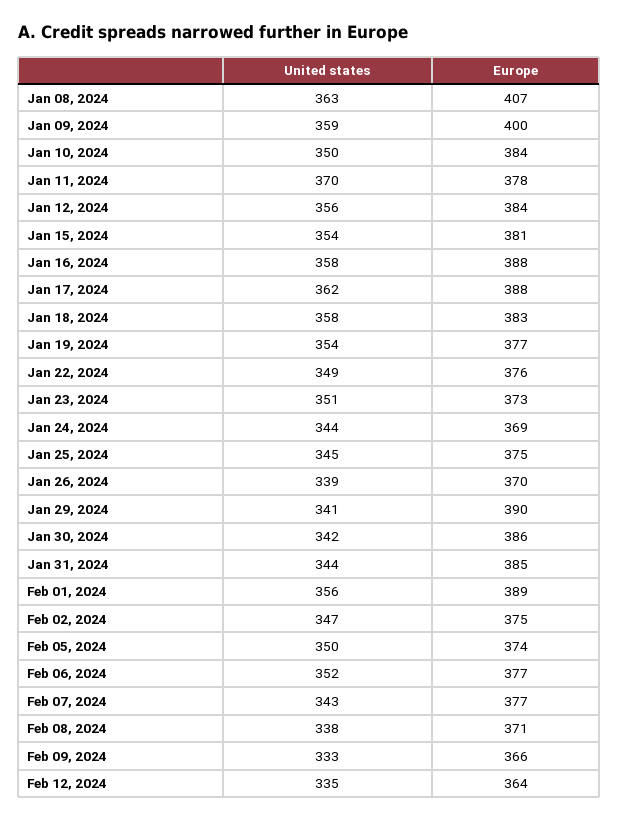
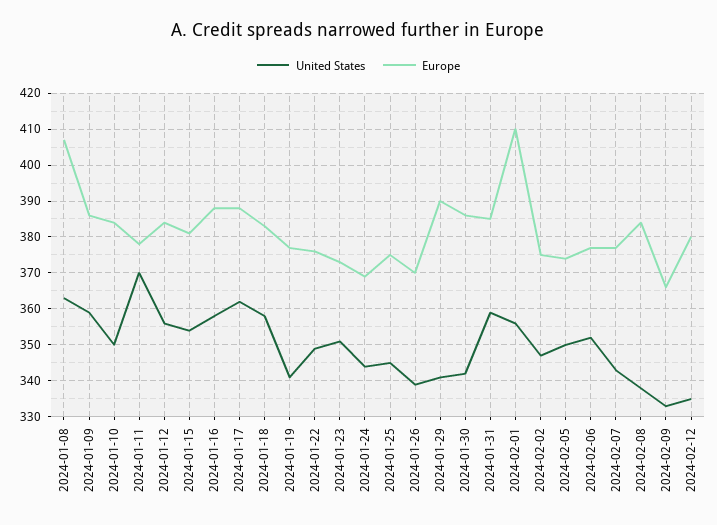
Europe, Jan 09, 2024: 400 -> 385
United states, Jan 19, 2024: 354 -> 340
United states, Jan 31, 2024: 344 -> 360
Europe, Feb 01, 2024: 389 -> 410
Europe, Feb 08, 2024: 371 -> 385
Europe, Feb 12, 2024: 364 -> 380

